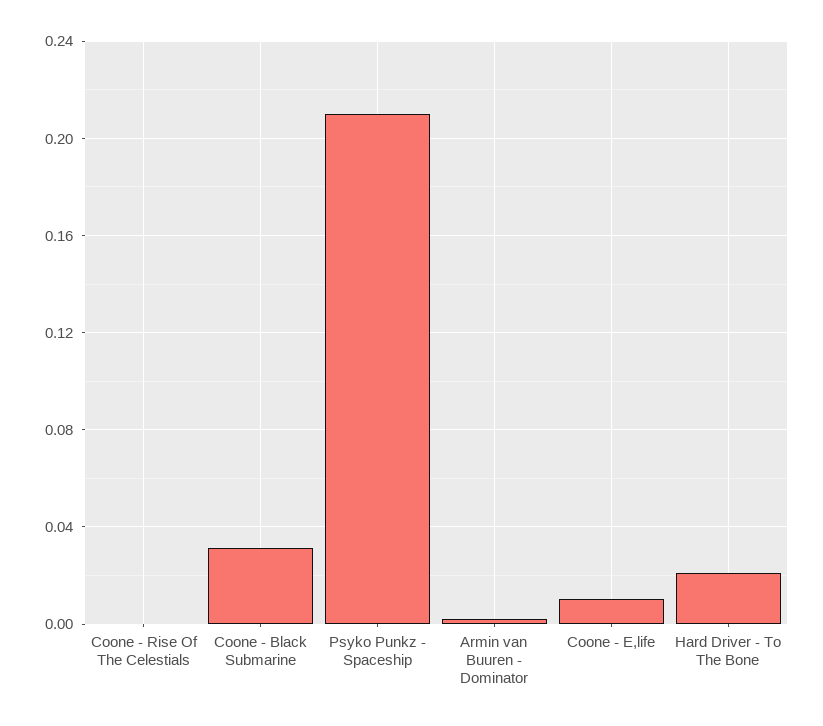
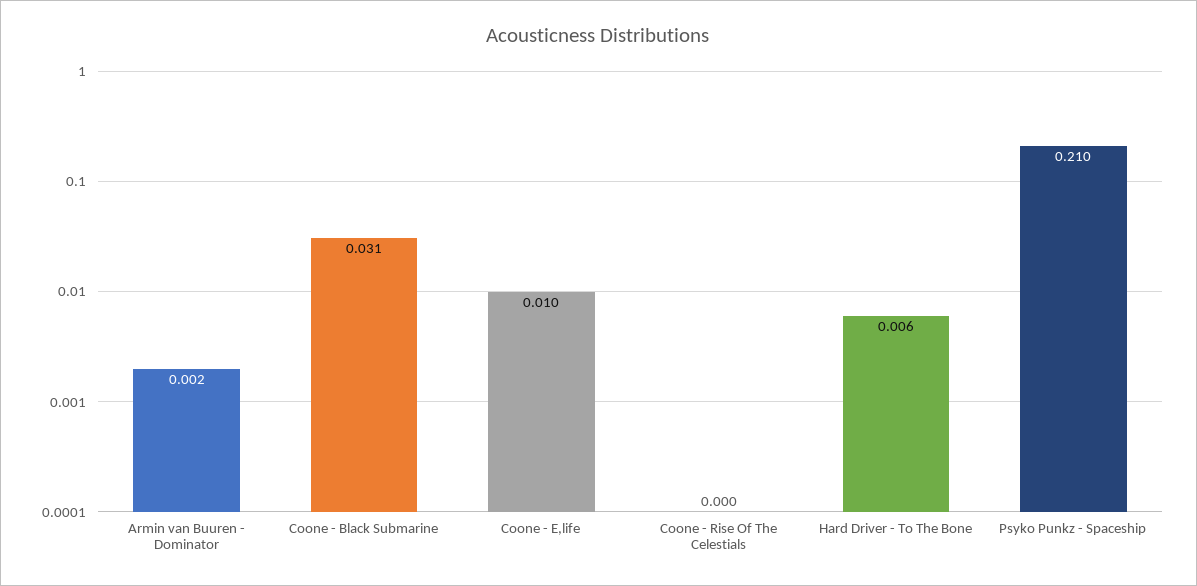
Hard Driver - To The Bone: 0.02 -> 0.006

